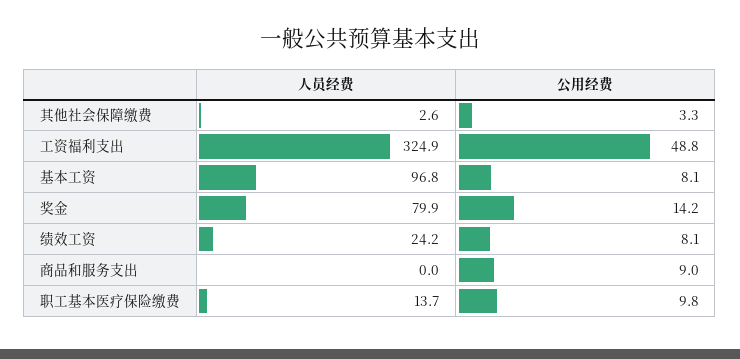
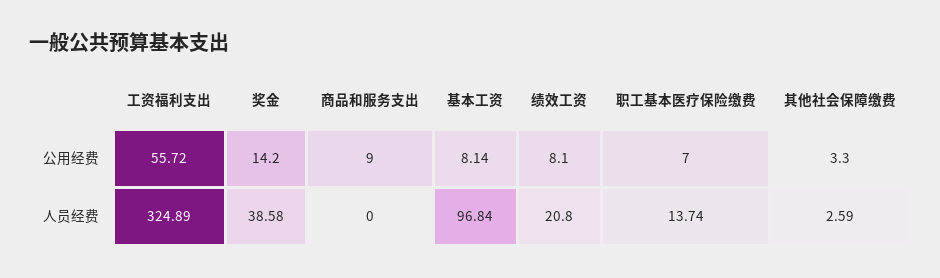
公用经费, 工资福利支出: 48.8 -> 55.72
人员经费, 奖金: 79.9 -> 38.58
人员经费, 绩效工资: 24.2 -> 20.8
公用经费, 职工基本医疗保险缴费: 9.8 -> 7

